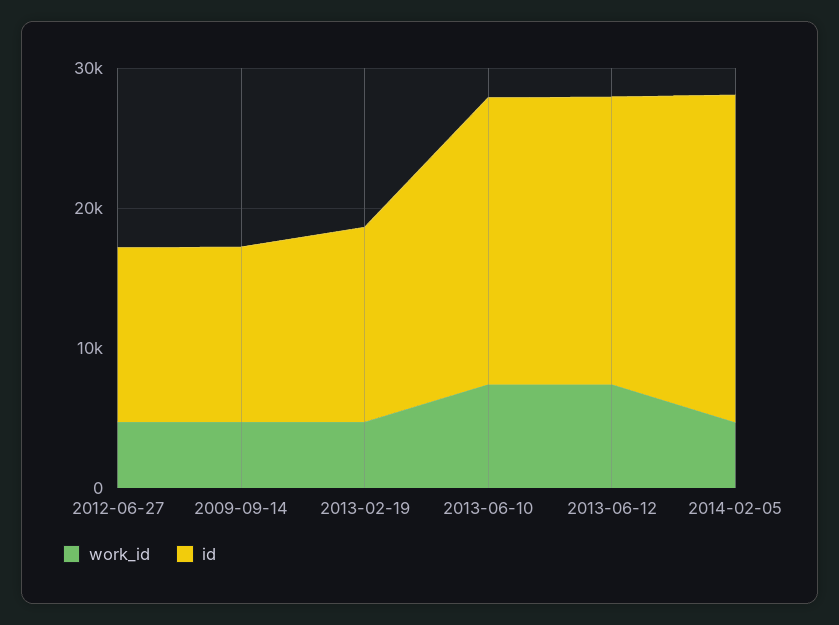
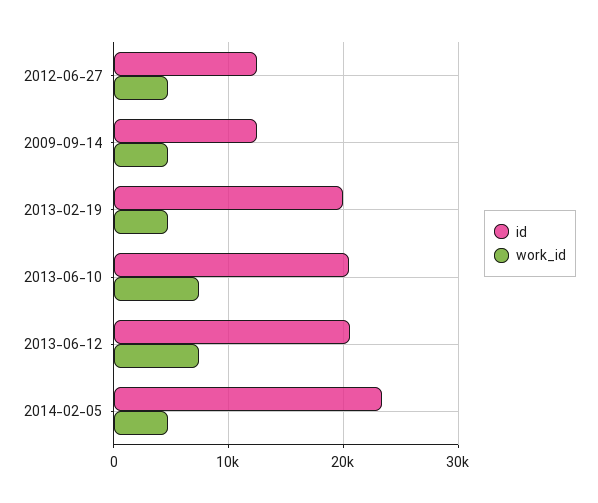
id, 2013-02-19: 14000 -> 20000

